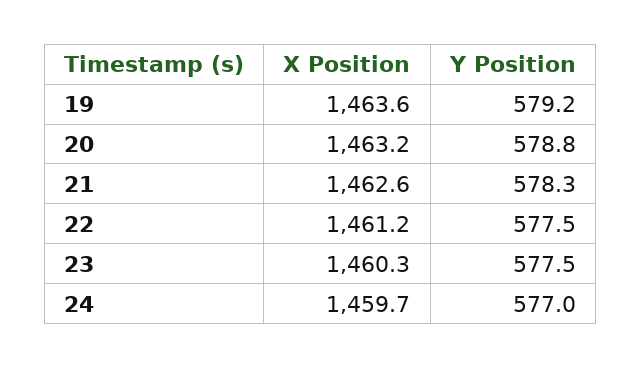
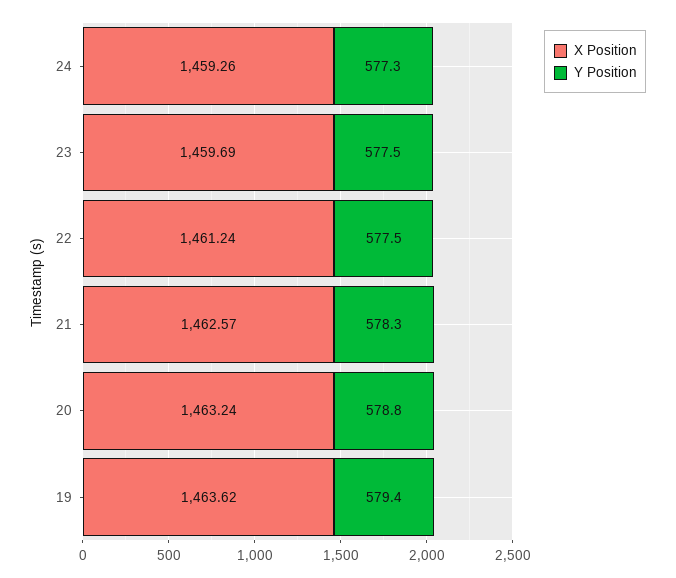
Y Position, 19: 579.2 -> 579.4
X Position, 23: 1460.3 -> 1459.69
X Position, 24: 1459.7 -> 1459.26
Y Position, 24: 577 -> 577.3

